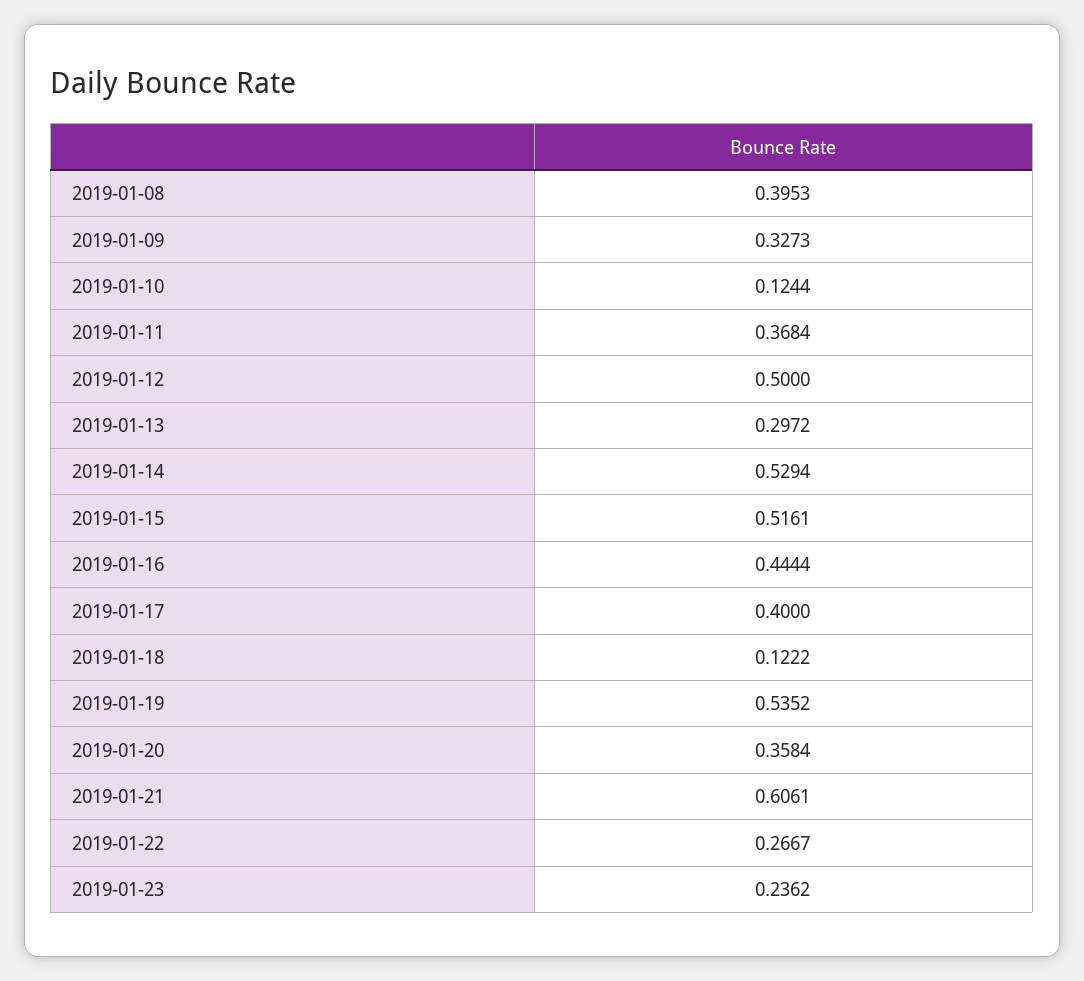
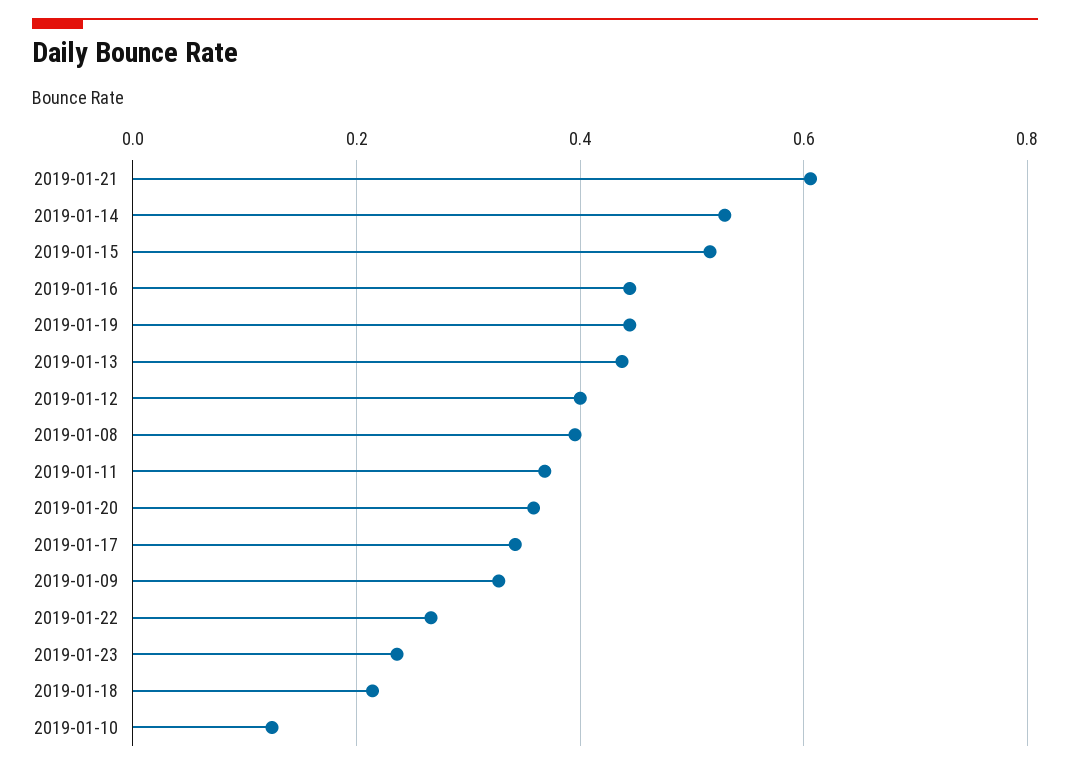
2019-01-12: 0.5 -> 0.4
2019-01-13: 0.2972 -> 0.44
2019-01-17: 0.4 -> 0.34
2019-01-18: 0.1222 -> 0.22
2019-01-19: 0.5352 -> 0.44

